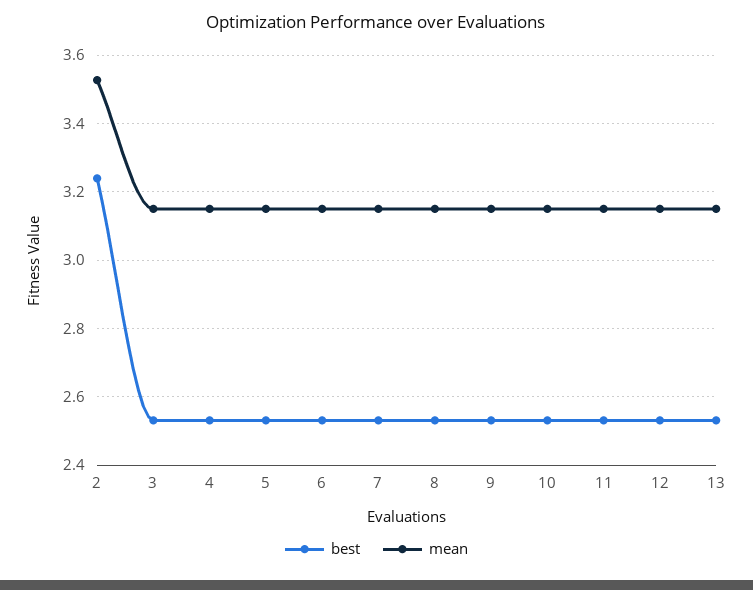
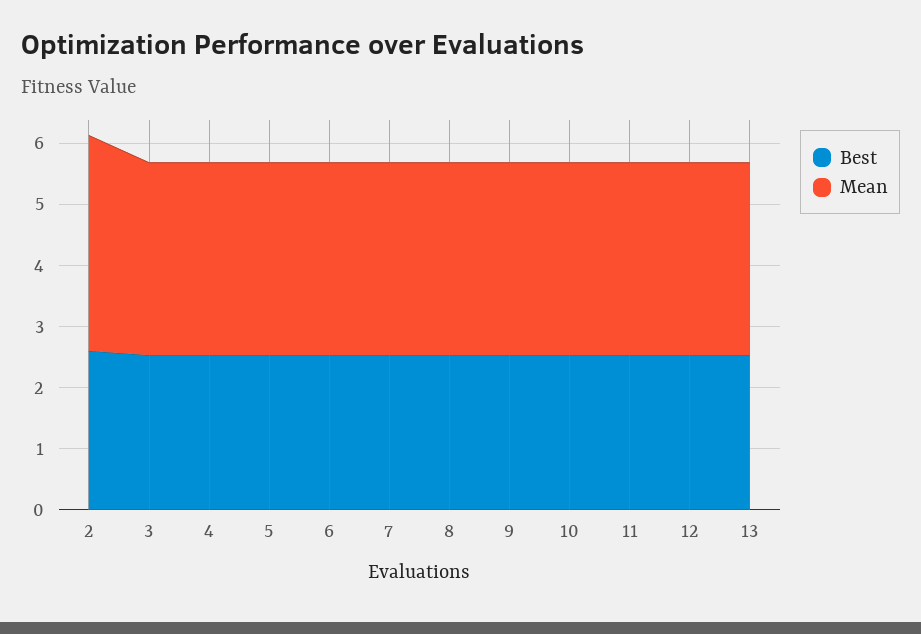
best, 2: 3.24 -> 2.6

